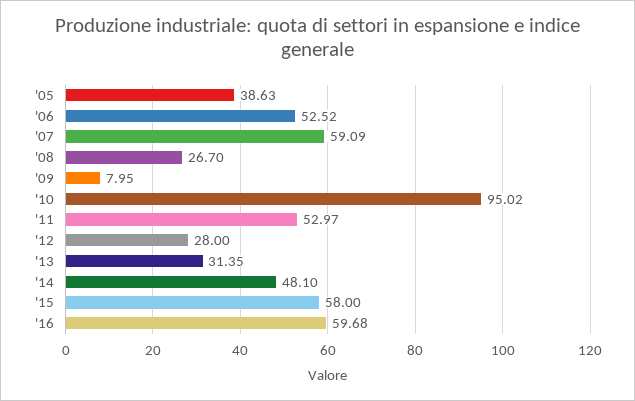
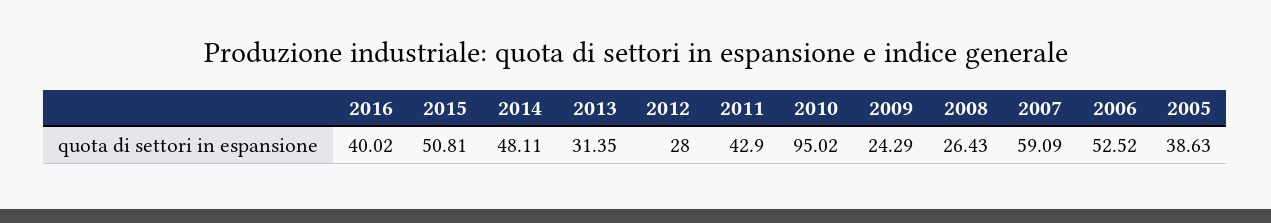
'08: 26.7 -> 26.43
'09: 7.95 -> 24.29
'11: 52.97 -> 42.9
'14: 48.1 -> 48.11
'15: 58 -> 50.81
'16: 59.68 -> 40.02

